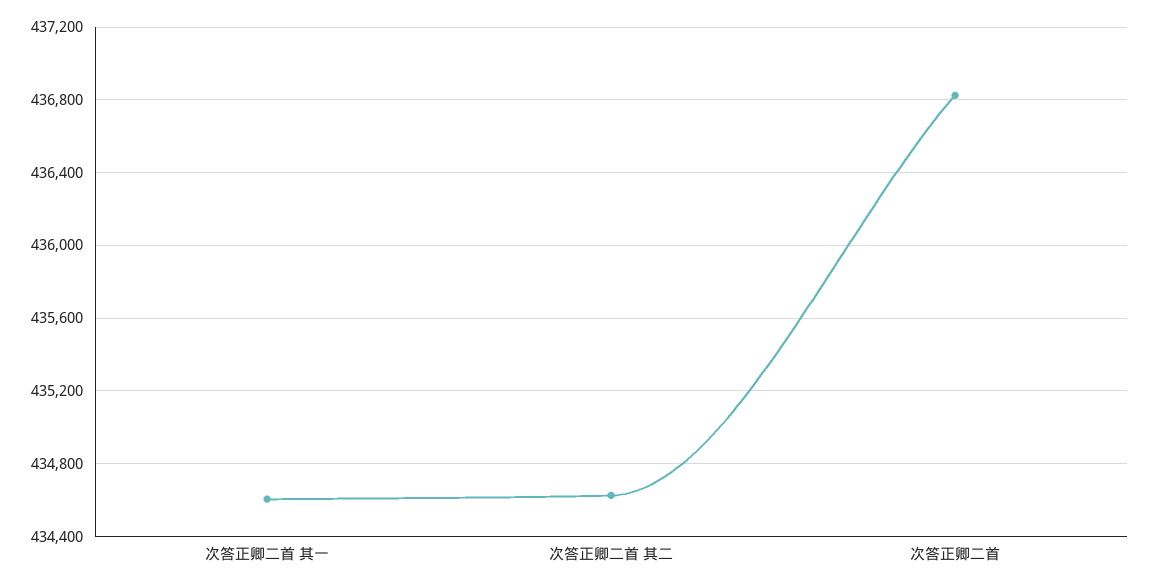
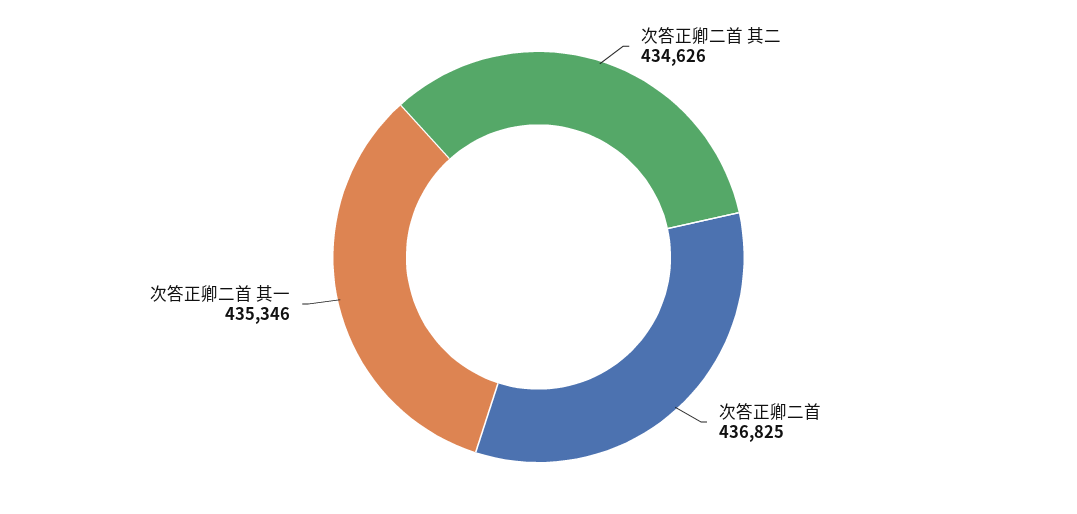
次答正卿二首 其一: 434600 -> 435346

